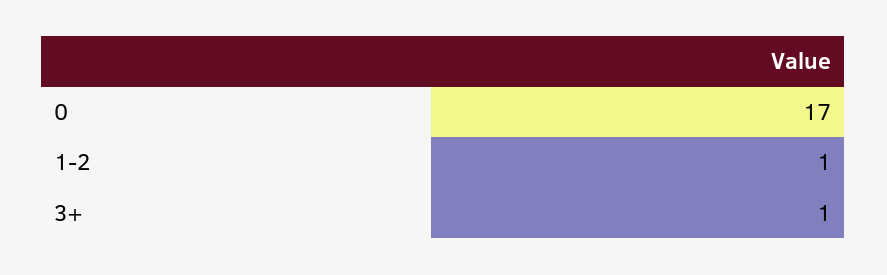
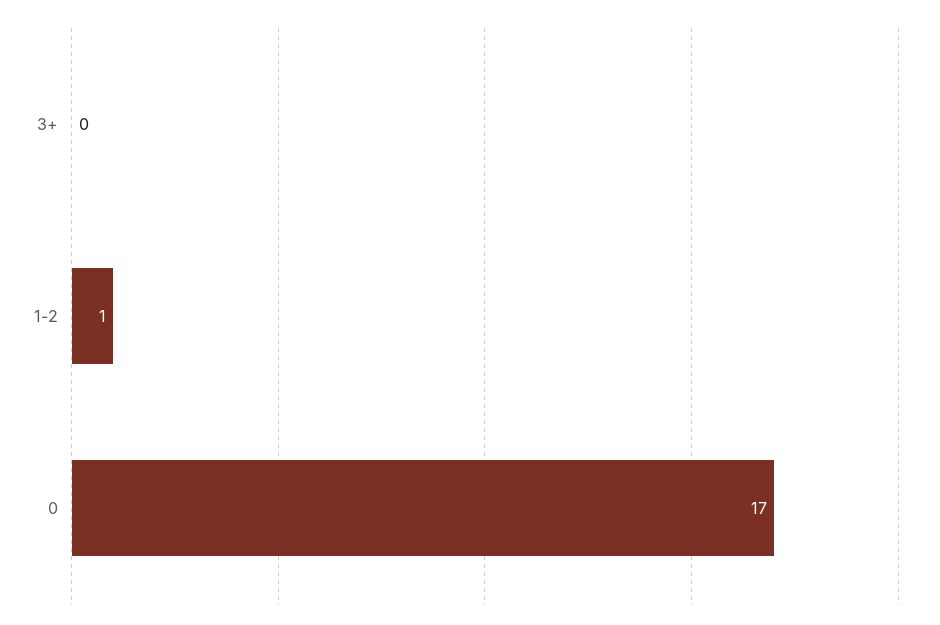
3+: 1 -> 0

